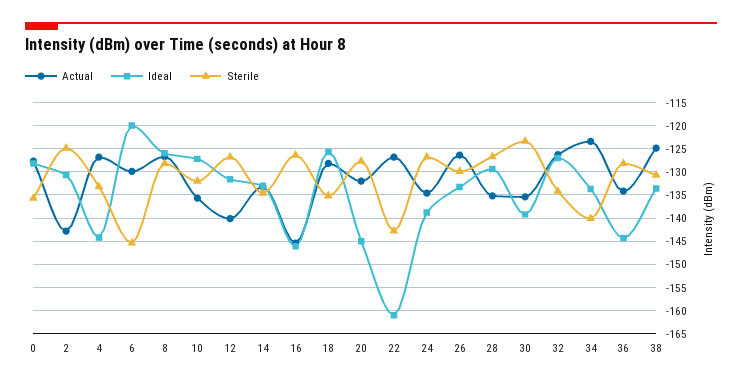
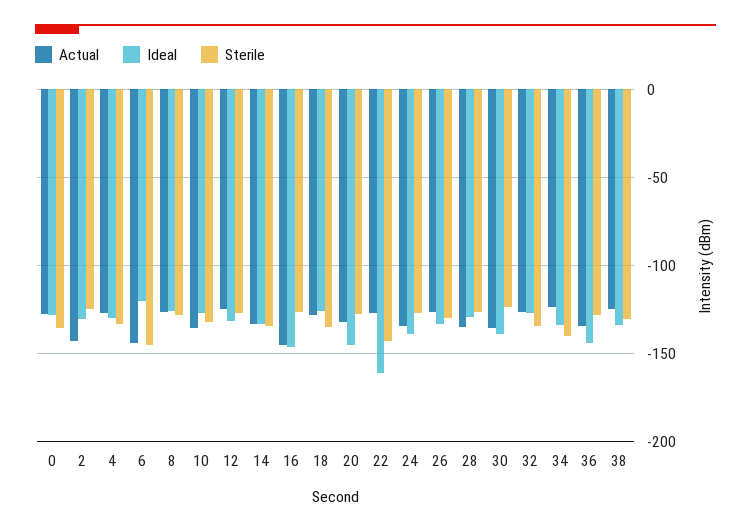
Ideal, 4: -145 -> -130
Actual, 6: -130 -> -145
Actual, 12: -140 -> -125

